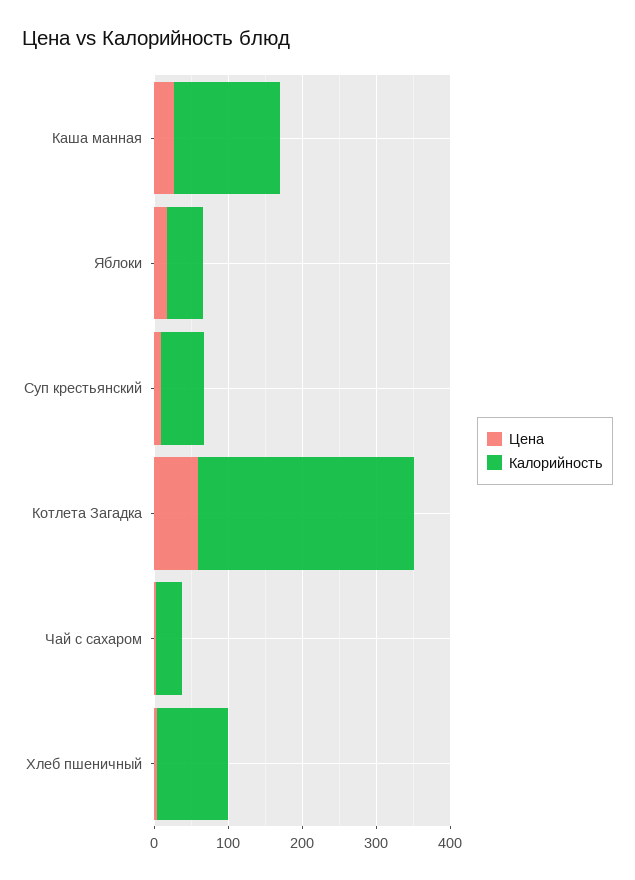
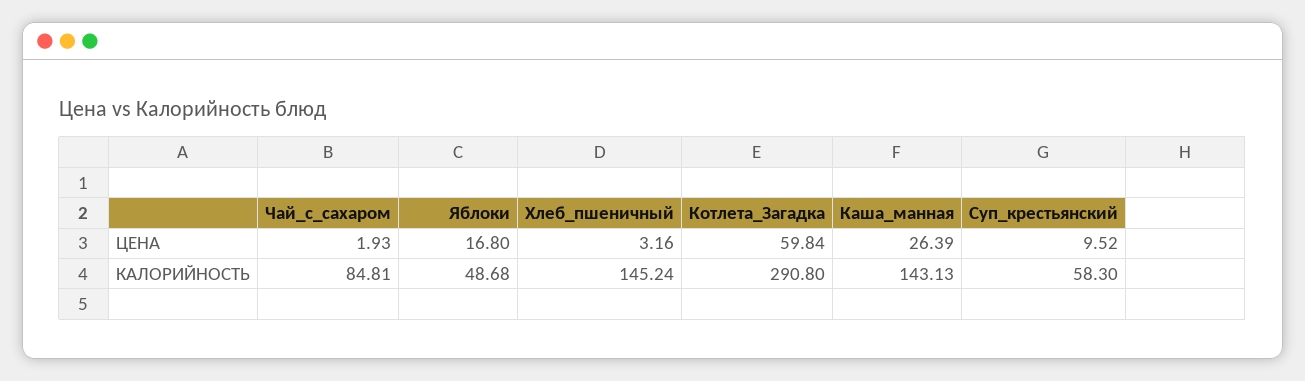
Калорийность, Чай с сахаром: 40 -> 84.81
Калорийность, Хлеб пшеничный: 100 -> 145.24

